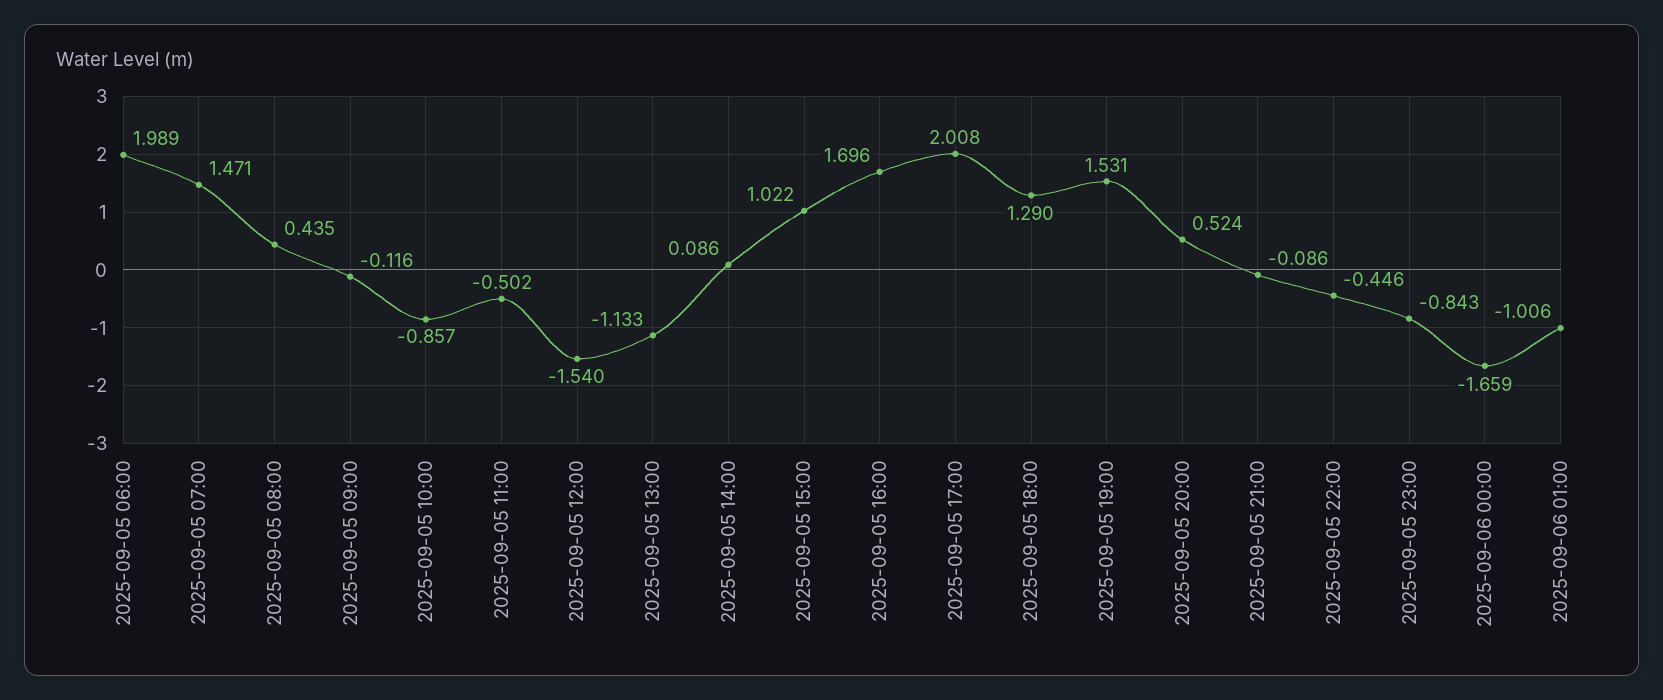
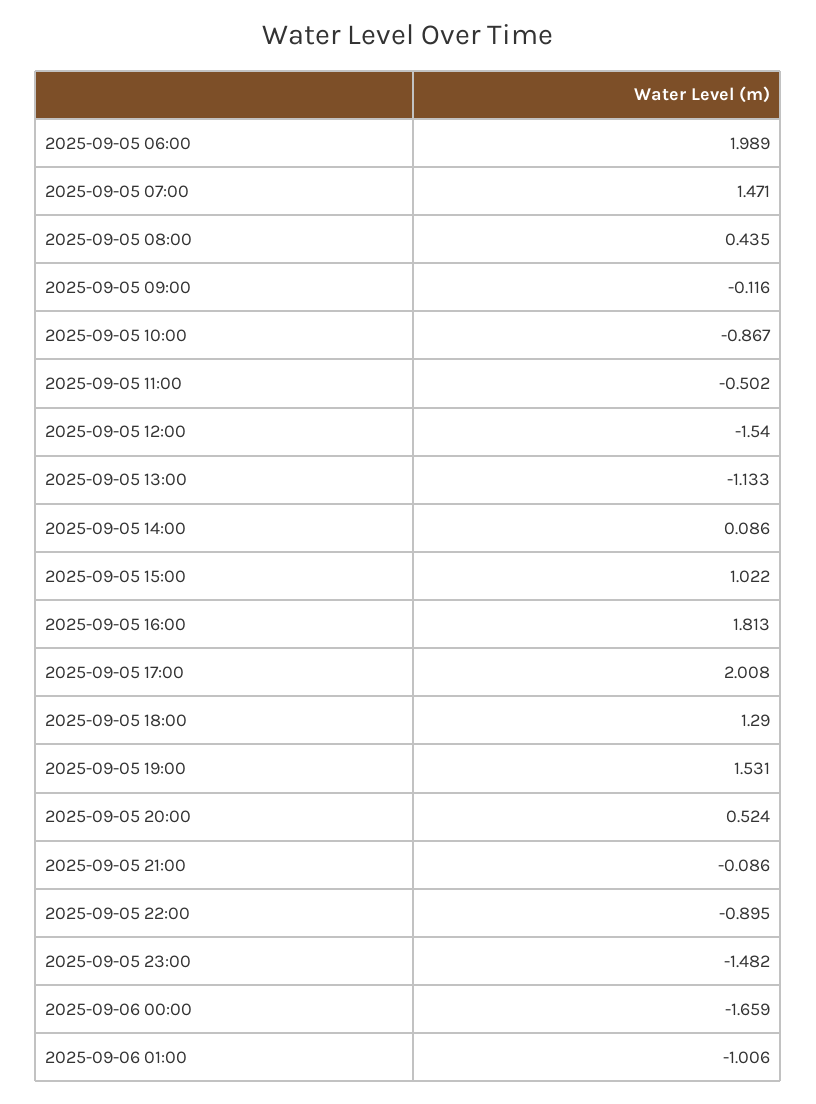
2025-09-05 10:00: -0.857 -> -0.867
2025-09-05 16:00: 1.696 -> 1.813
2025-09-05 22:00: -0.446 -> -0.895
2025-09-05 23:00: -0.843 -> -1.482

